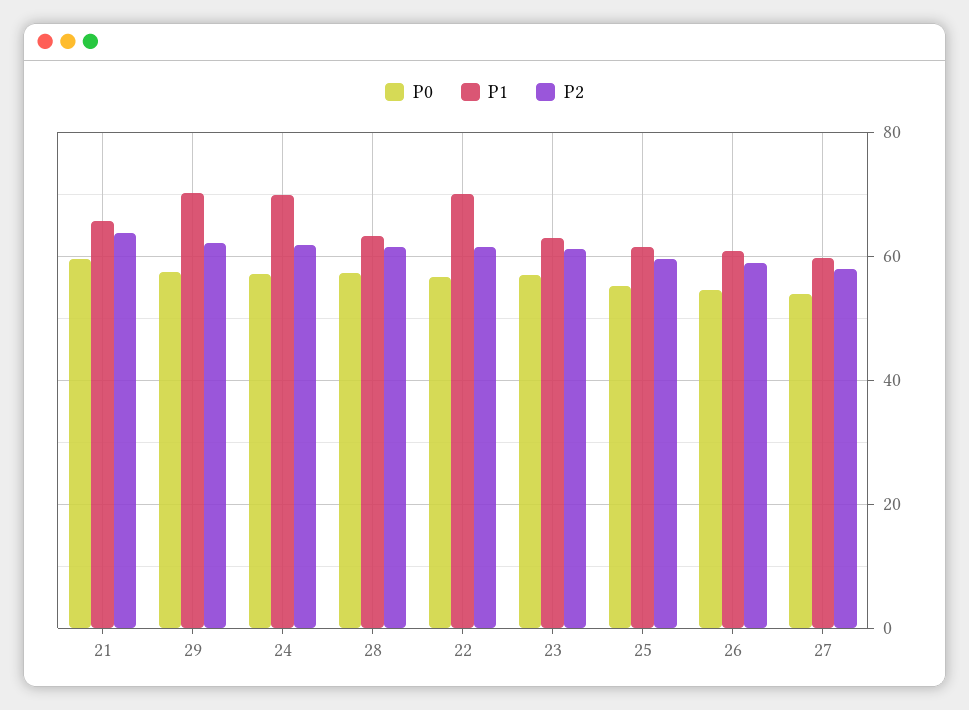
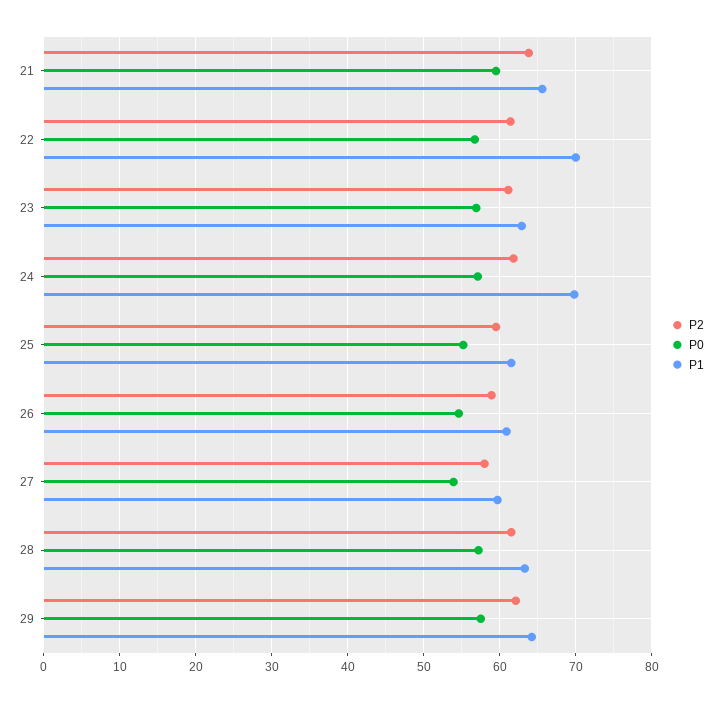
P1, 29: 70 -> 64

